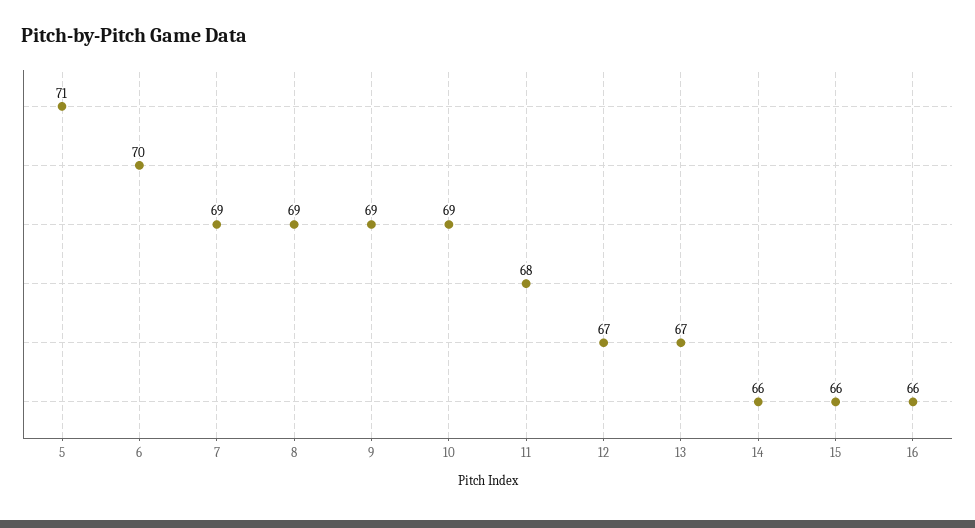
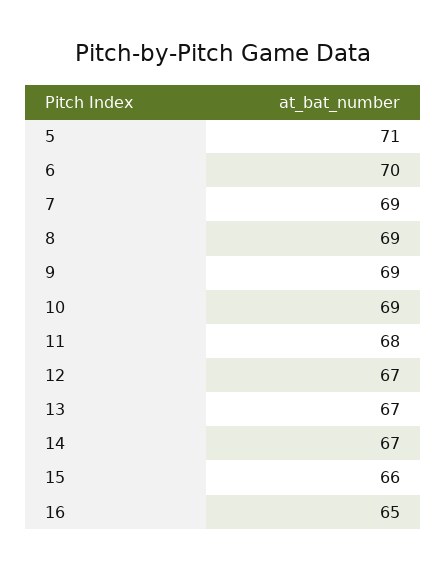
14: 66 -> 67
16: 66 -> 65

